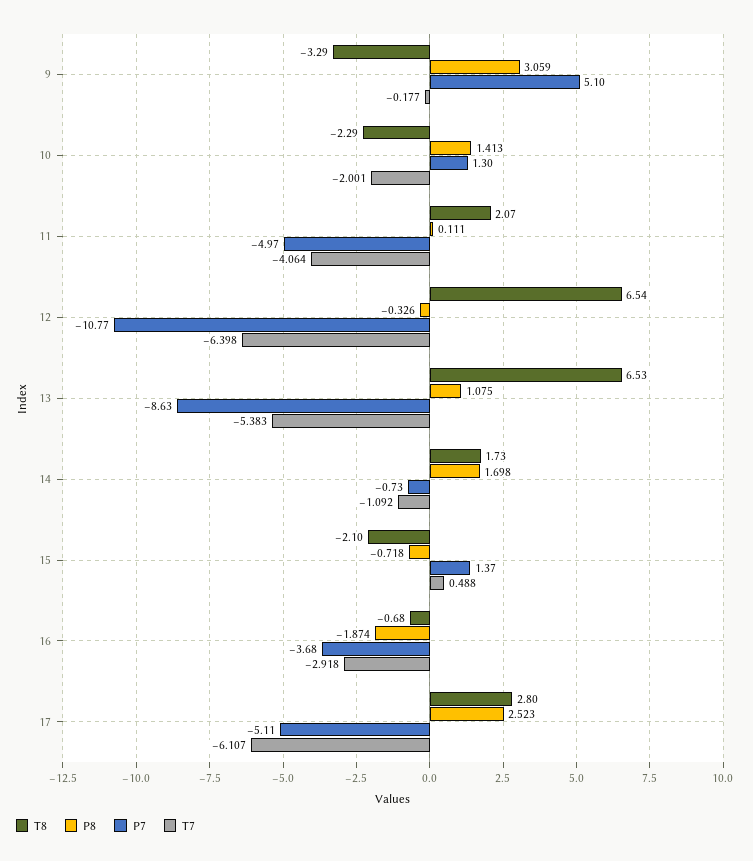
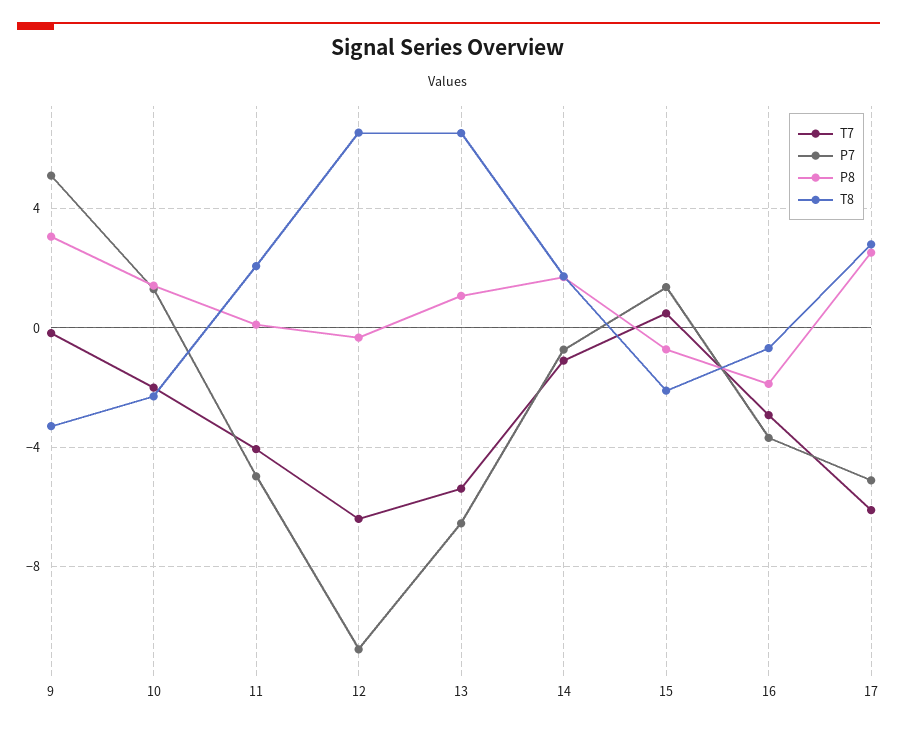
P7, 13: -8.63 -> -6.5

